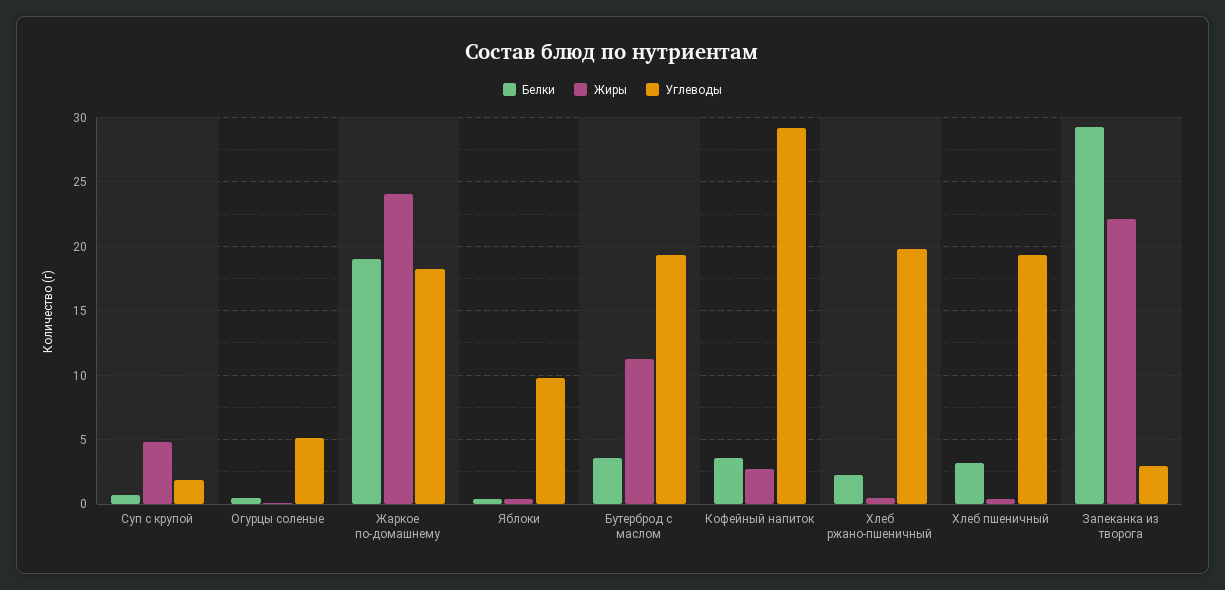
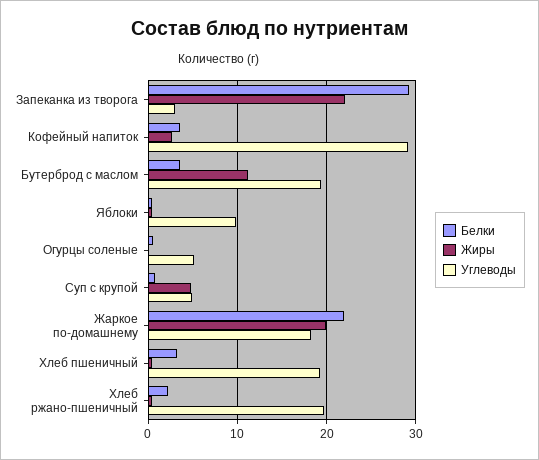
Углеводы, Суп с крупой: 2 -> 5
Белки, Жаркое по-домашнему: 19 -> 22
Жиры, Жаркое по-домашнему: 24 -> 20

